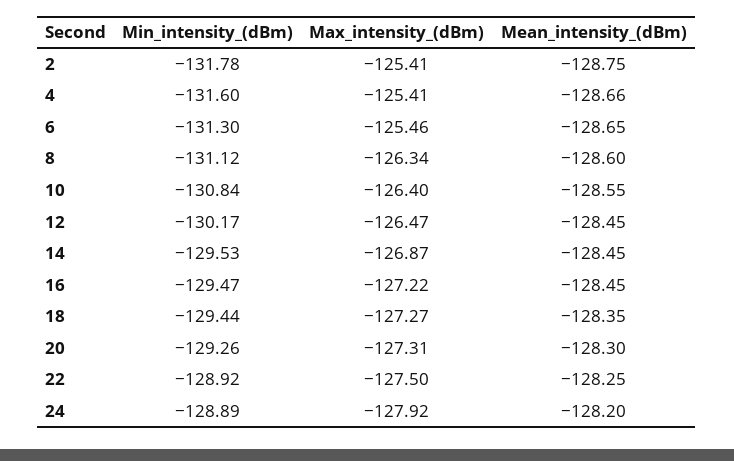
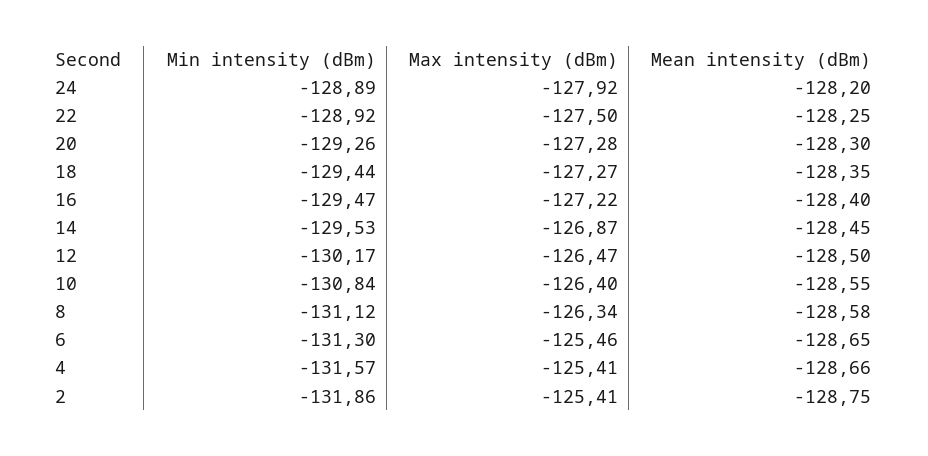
Min_intensity_(dBm), 2: -131.78 -> -131.86
Min_intensity_(dBm), 4: -131.6 -> -131.57
Mean_intensity_(dBm), 8: -128.6 -> -128.58
Mean_intensity_(dBm), 12: -128.45 -> -128.5
Mean_intensity_(dBm), 16: -128.45 -> -128.4
Max_intensity_(dBm), 20: -127.31 -> -127.28

